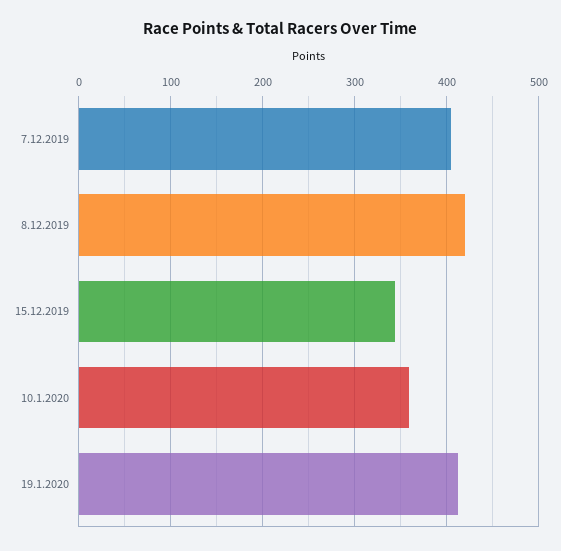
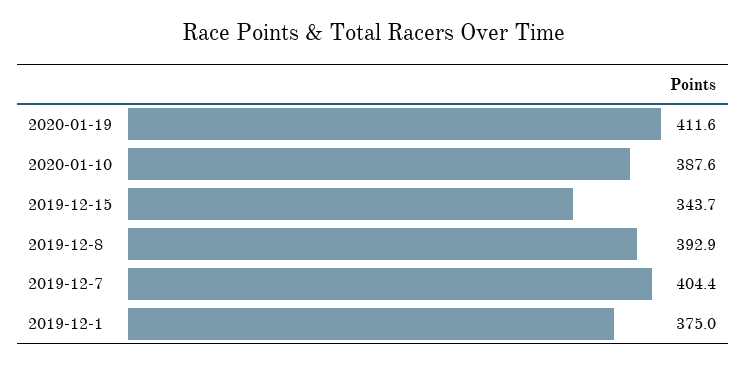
8.12.2019: 420 -> 392.9
10.1.2020: 360 -> 387.6
2019-12-1: none -> 375

